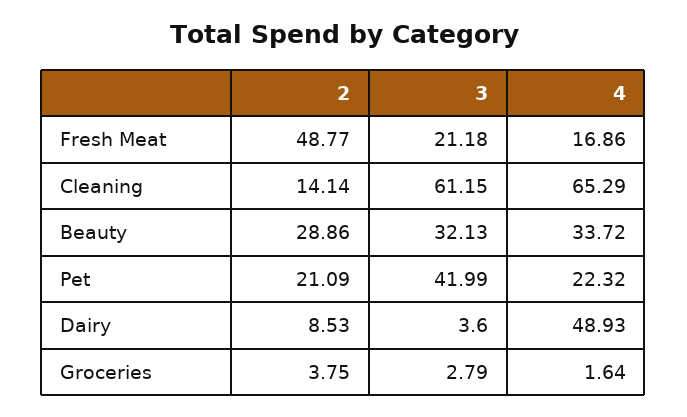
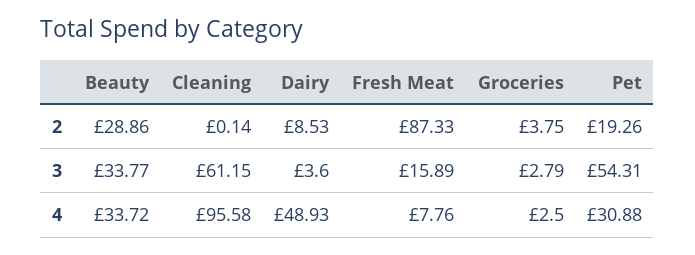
2, Fresh Meat: 48.77 -> 87.33
3, Fresh Meat: 21.18 -> 15.89
4, Fresh Meat: 16.86 -> 7.76
2, Cleaning: 14.14 -> 0.14
4, Cleaning: 65.29 -> 95.58
3, Beauty: 32.13 -> 33.77
2, Pet: 21.09 -> 19.26
3, Pet: 41.99 -> 54.31
4, Pet: 22.32 -> 30.88
4, Groceries: 1.64 -> 2.5

